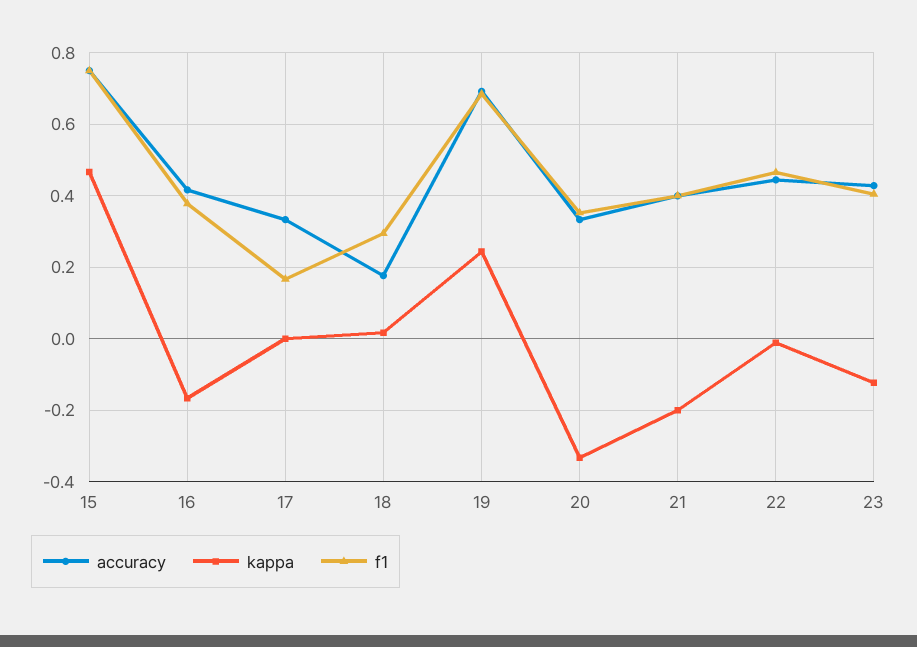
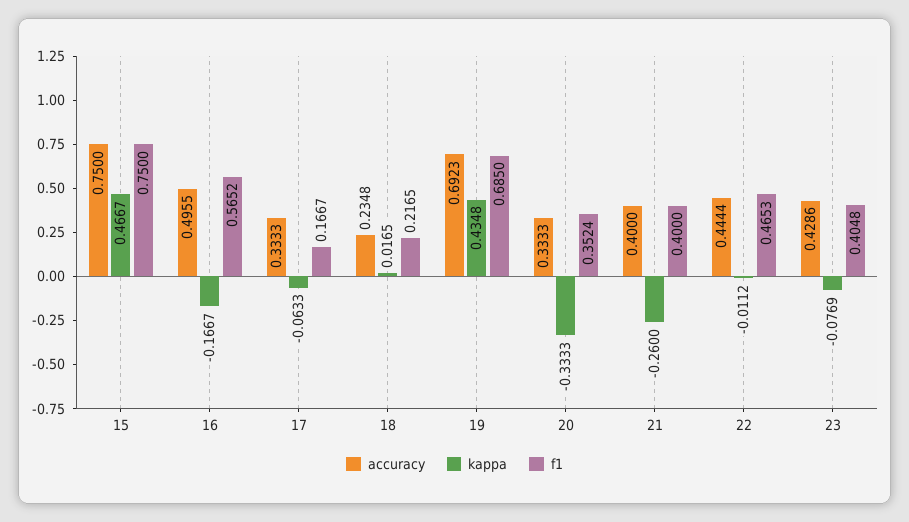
accuracy, 16: 0.42 -> 0.4955
f1, 16: 0.38 -> 0.5652
kappa, 17: 0 -> -0.0633
accuracy, 18: 0.18 -> 0.2348
f1, 18: 0.3 -> 0.2165
kappa, 19: 0.24 -> 0.4348
kappa, 21: -0.2 -> -0.26
kappa, 23: -0.12 -> -0.0769

